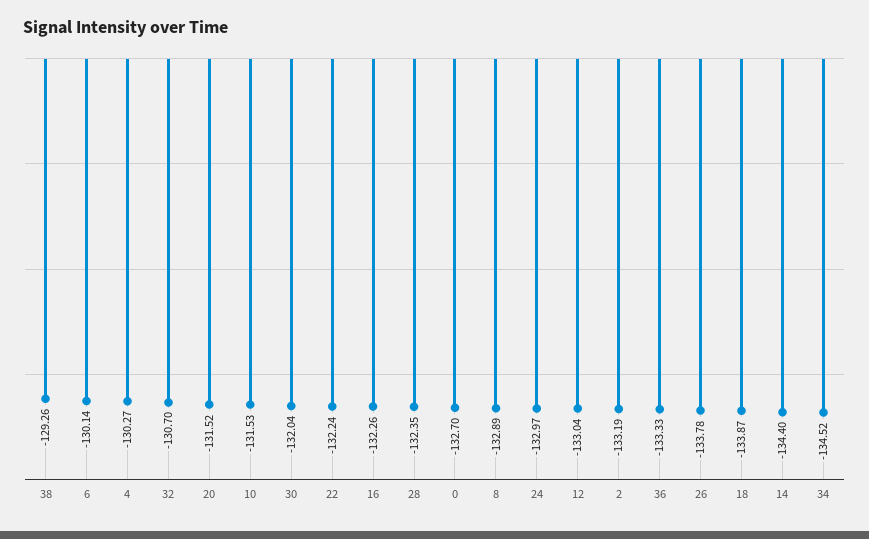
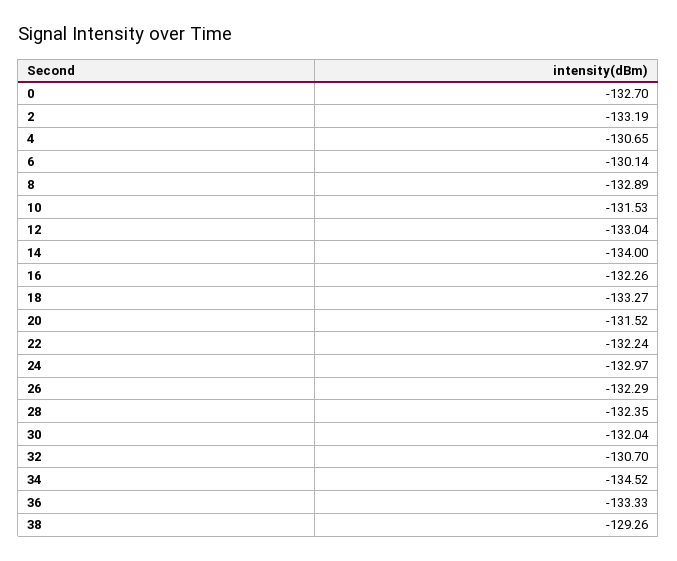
4: -130.27 -> -130.65
26: -133.78 -> -132.29
18: -133.87 -> -133.27
14: -134.4 -> -134

